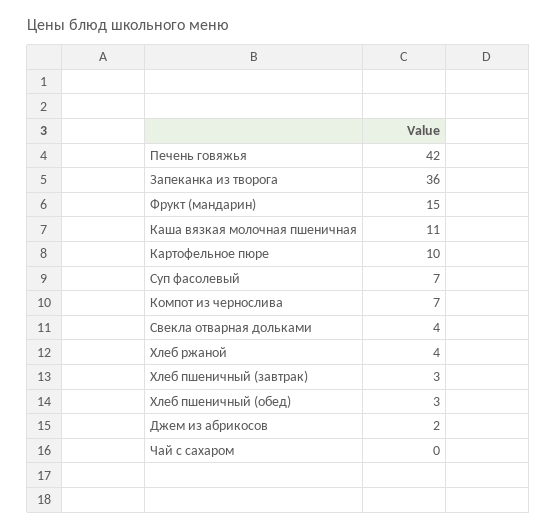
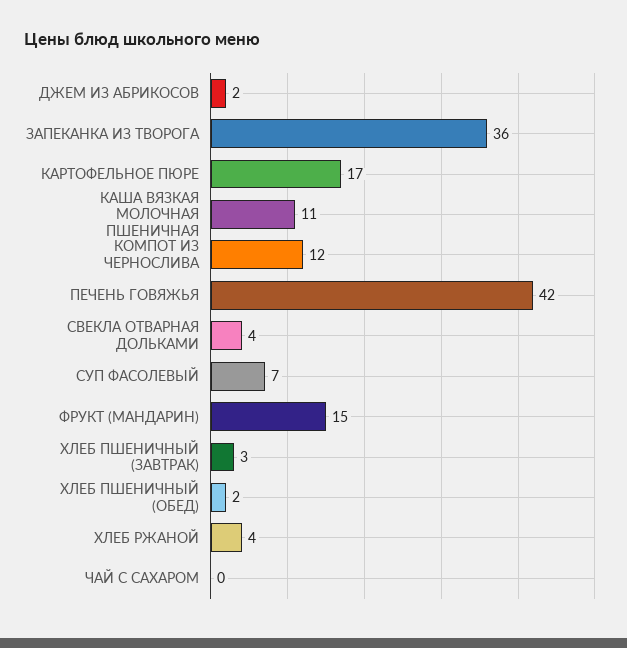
Картофельное пюре: 10 -> 17
Компот из чернослива: 7 -> 12
Хлеб пшеничный (обед): 3 -> 2

